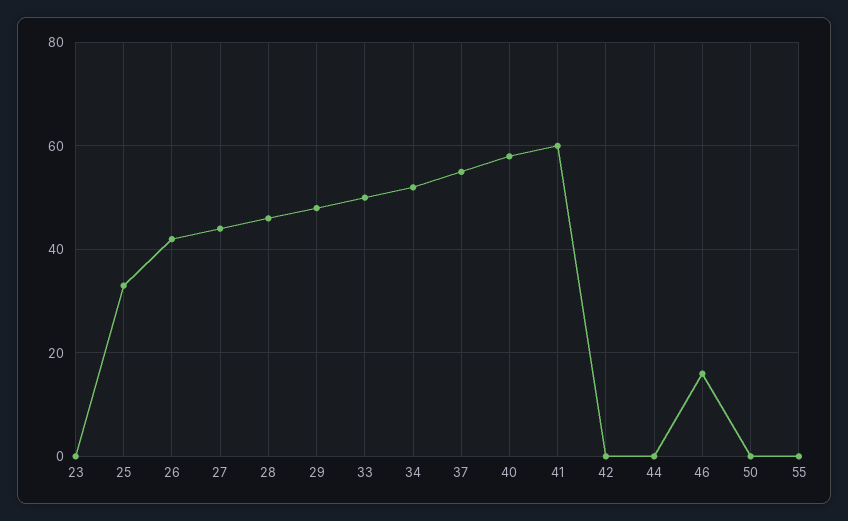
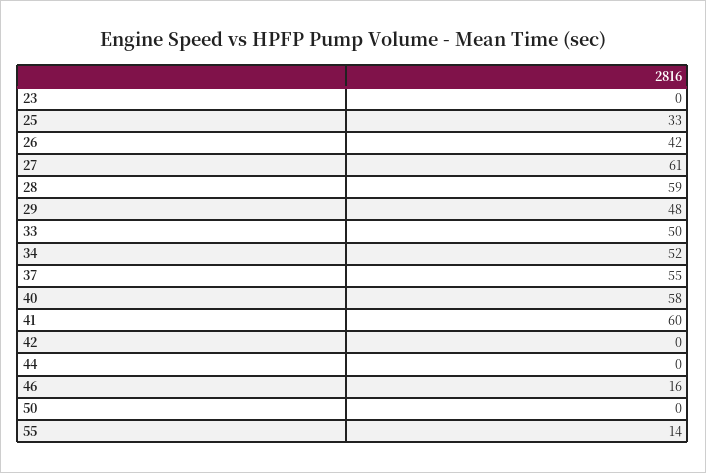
27: 45 -> 61
28: 45 -> 59
55: 0 -> 14

